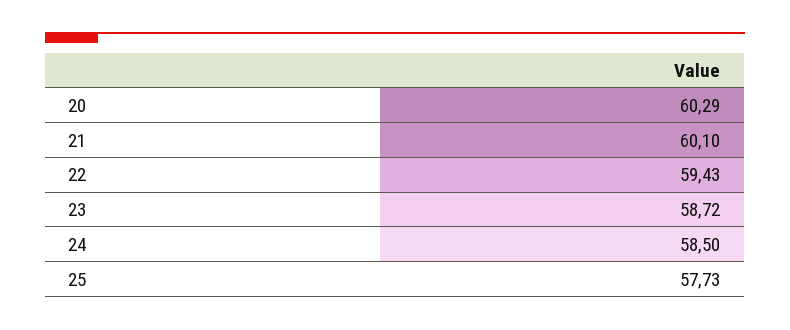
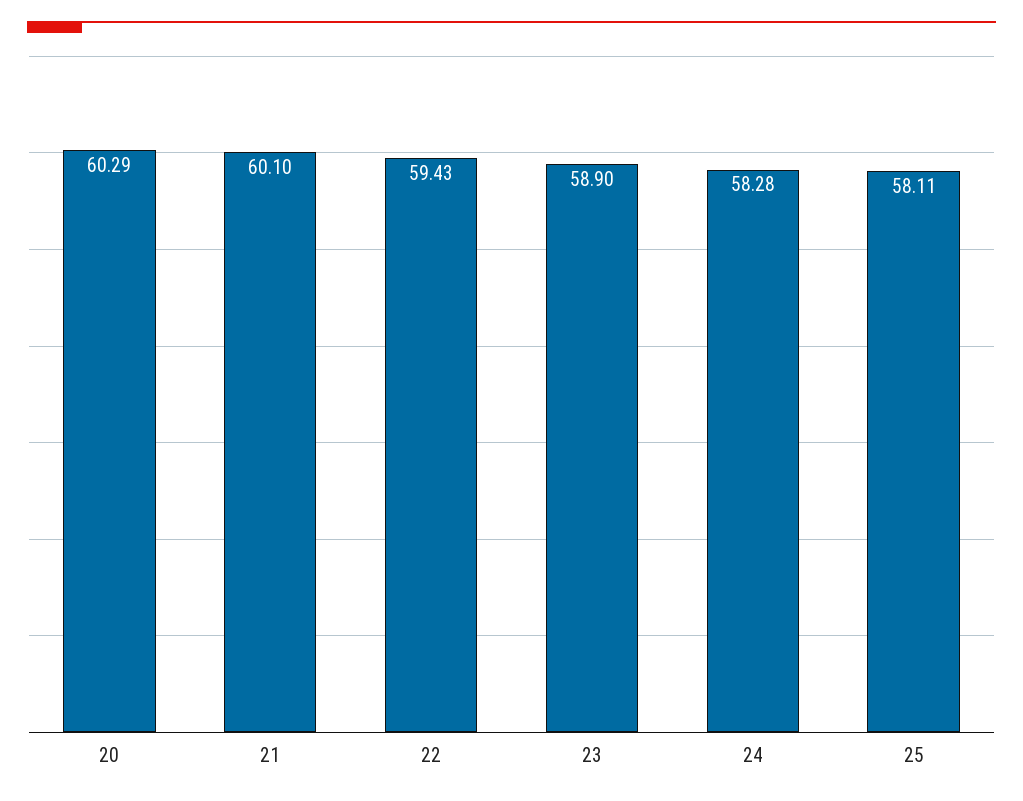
23: 58.72 -> 58.9
24: 58.5 -> 58.28
25: 57.73 -> 58.11

